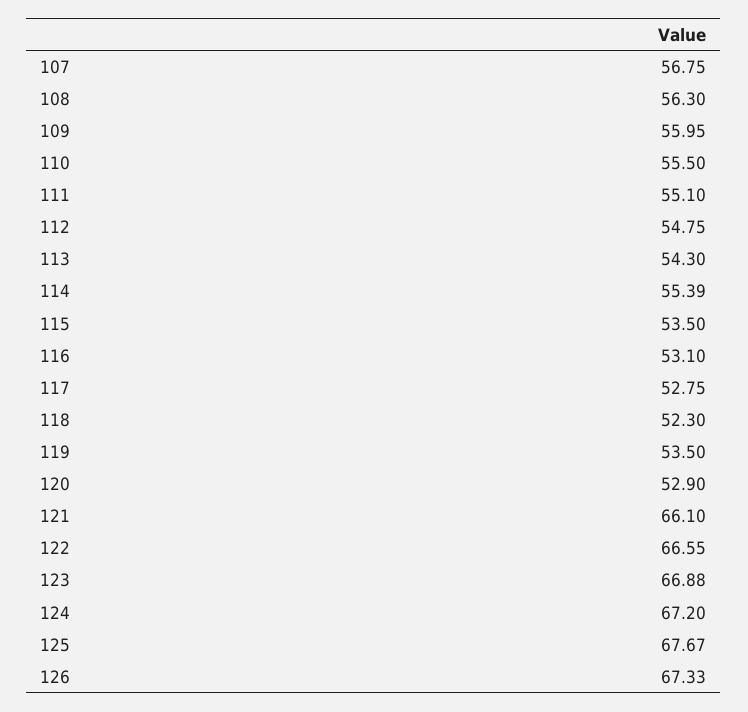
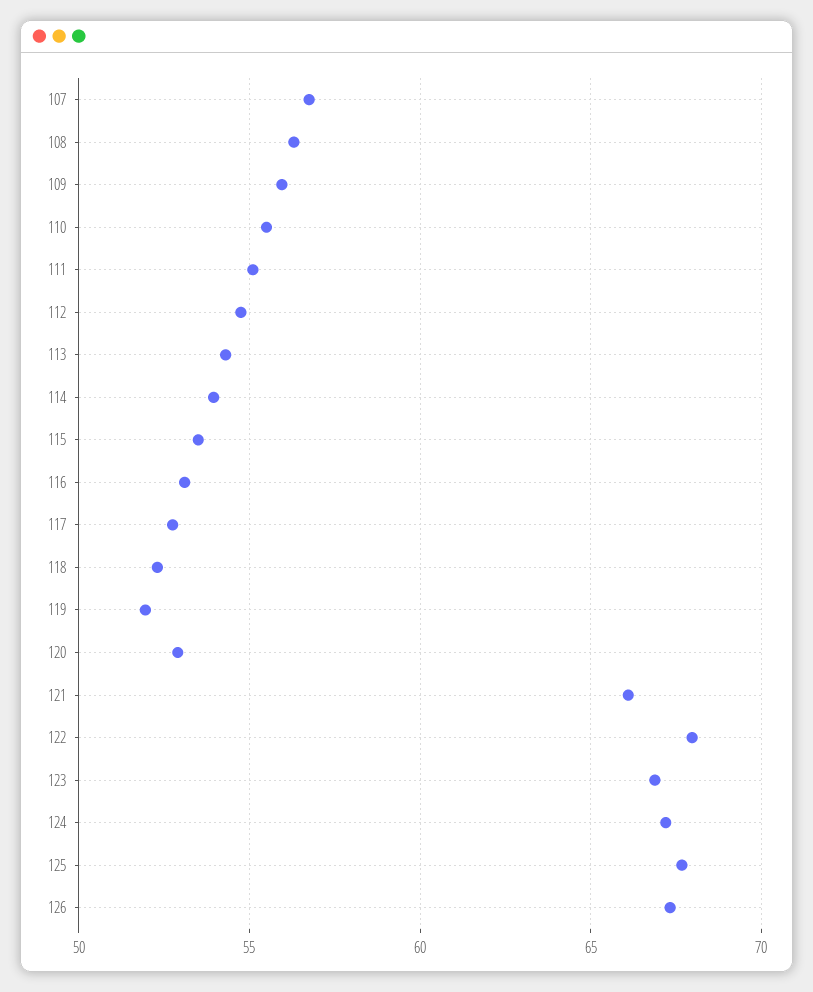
114: 55.39 -> 54
119: 53.5 -> 52
122: 66.55 -> 68

